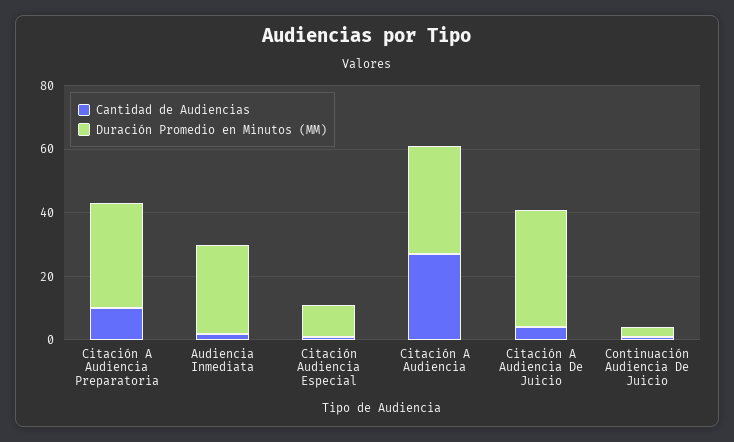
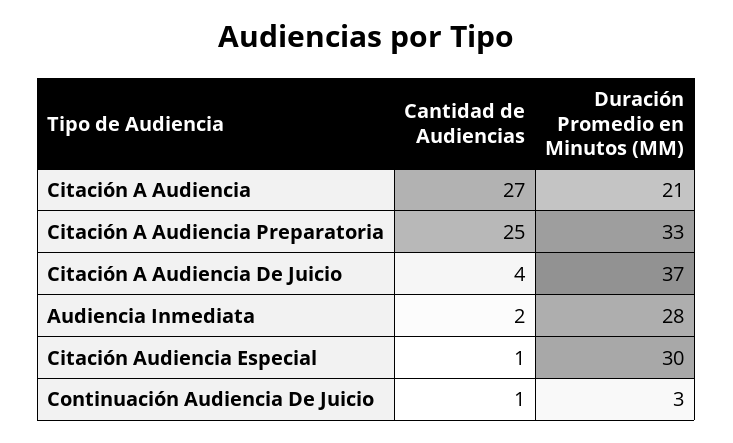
Cantidad de Audiencias, Citación A Audiencia Preparatoria: 10 -> 25
Duración Promedio en Minutos (MM), Citación Audiencia Especial: 10 -> 30
Duración Promedio en Minutos (MM), Citación A Audiencia: 35 -> 21

